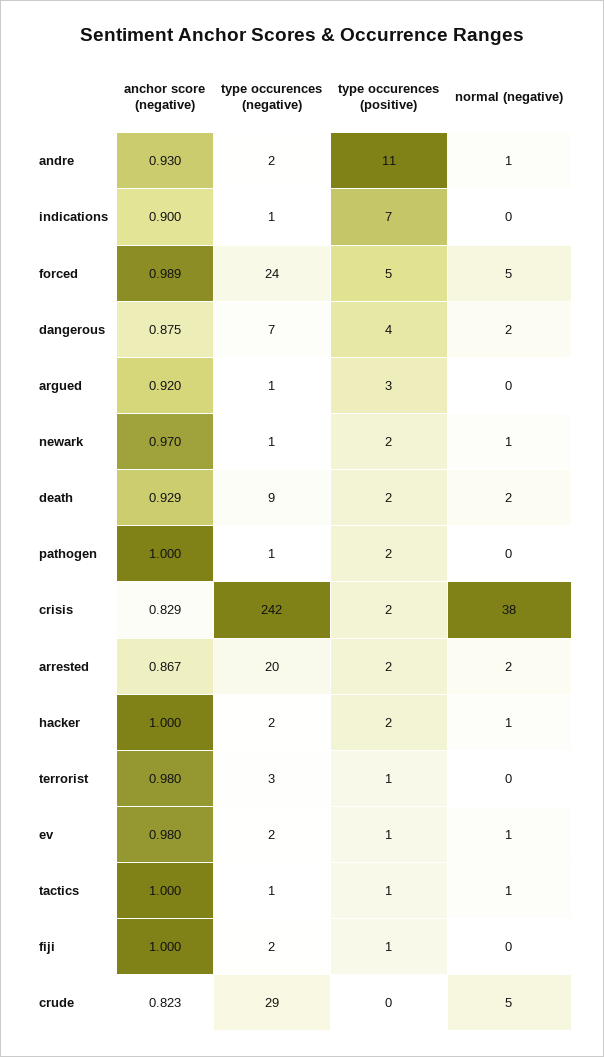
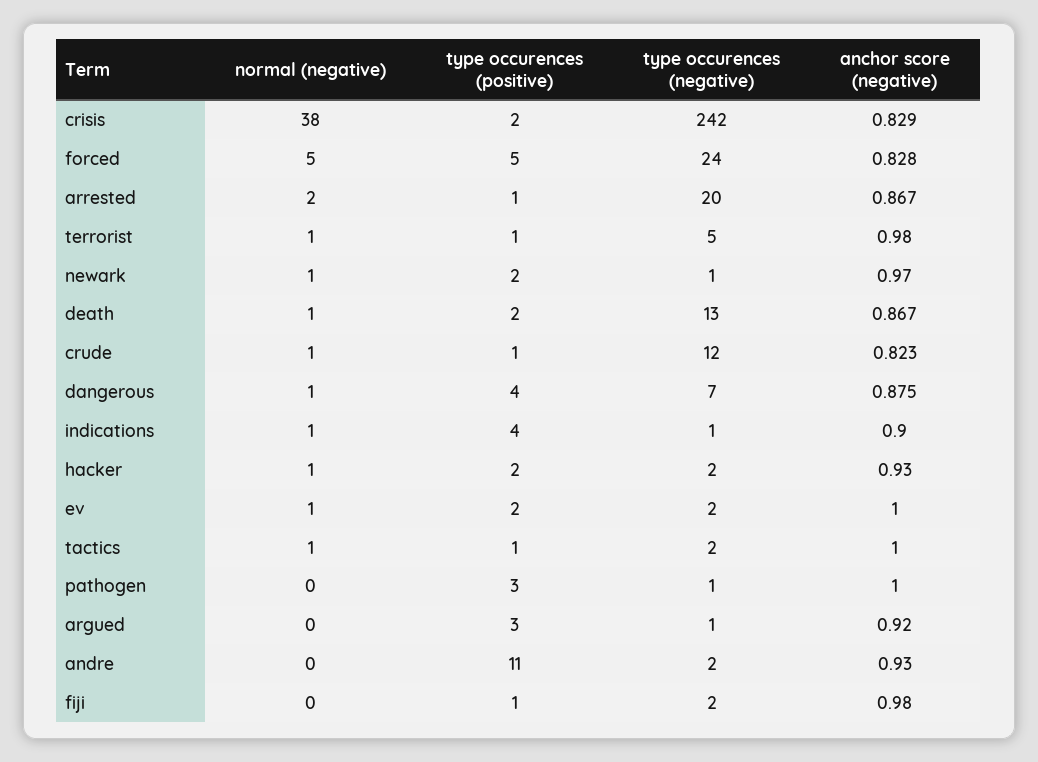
normal (negative), andre: 1 -> 0
type occurences (positive), indications: 7 -> 4
normal (negative), indications: 0 -> 1
anchor score (negative), forced: 0.989 -> 0.828
normal (negative), dangerous: 2 -> 1
anchor score (negative), death: 0.929 -> 0.867
type occurences (negative), death: 9 -> 13
normal (negative), death: 2 -> 1
type occurences (positive), pathogen: 2 -> 3
type occurences (positive), arrested: 2 -> 1
anchor score (negative), hacker: 1 -> 0.93
type occurences (negative), terrorist: 3 -> 5
normal (negative), terrorist: 0 -> 1
anchor score (negative), ev: 0.98 -> 1
type occurences (positive), ev: 1 -> 2
type occurences (negative), tactics: 1 -> 2
anchor score (negative), fiji: 1 -> 0.98
type occurences (negative), crude: 29 -> 12
type occurences (positive), crude: 0 -> 1
normal (negative), crude: 5 -> 1

